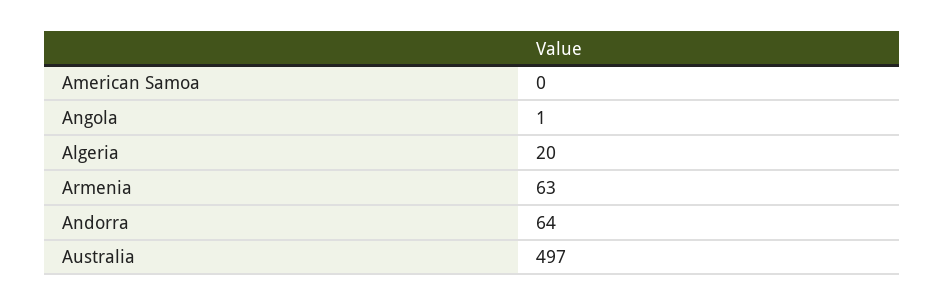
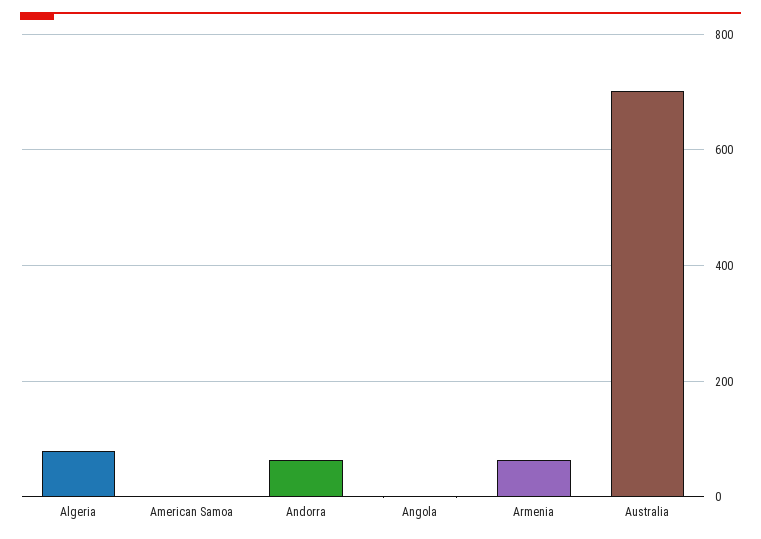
Algeria: 20 -> 80
Australia: 497 -> 700

